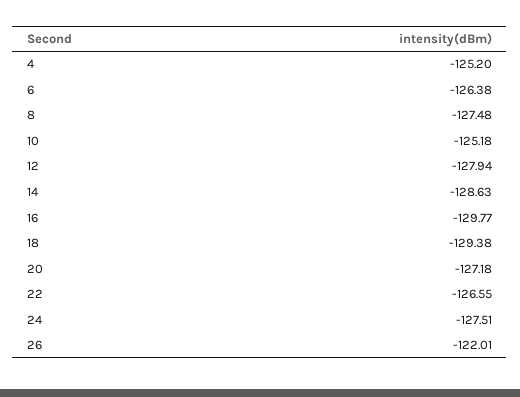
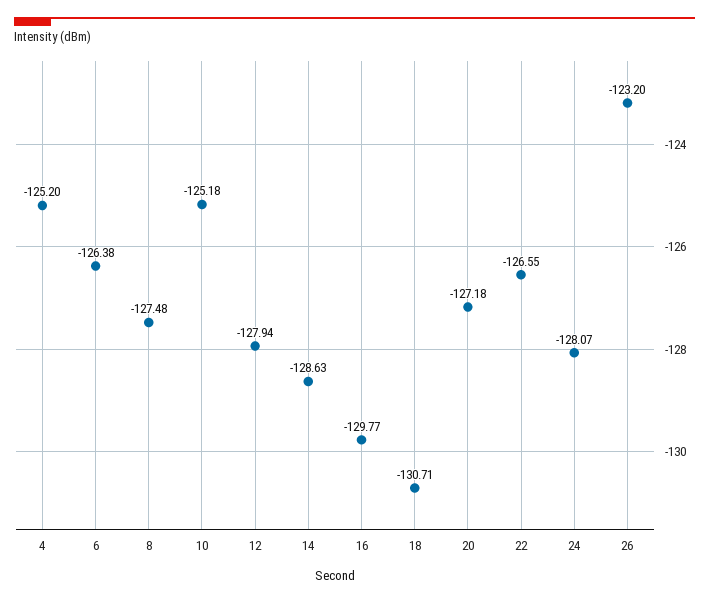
18: -129.38 -> -130.71
24: -127.51 -> -128.07
26: -122.01 -> -123.2

